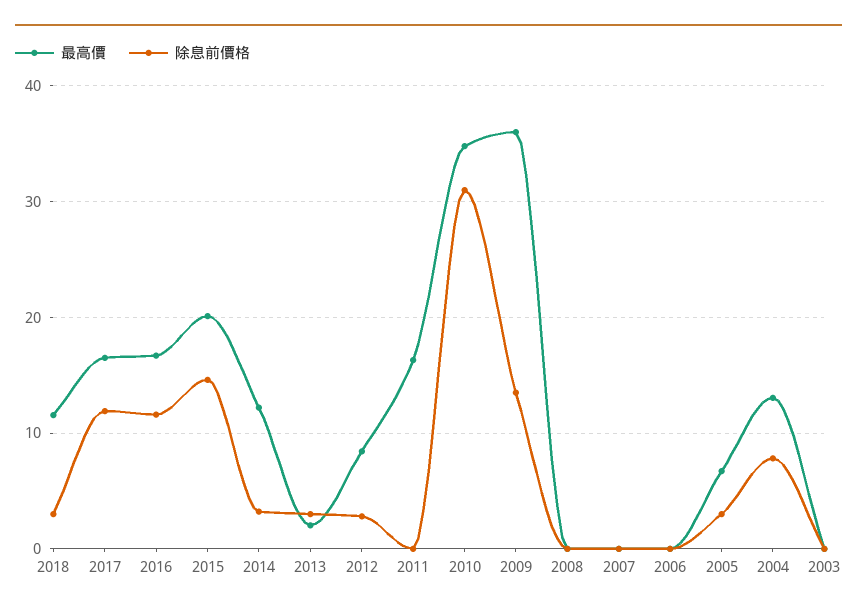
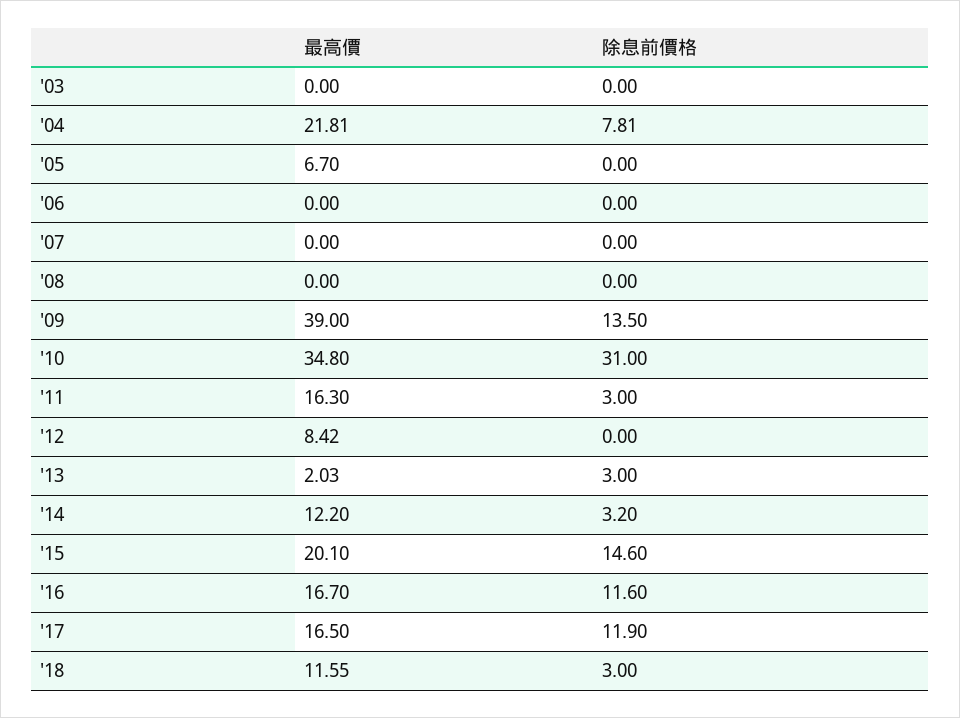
除息前價格, 2012: 3 -> 0
除息前價格, 2011: 0 -> 3
最高價, 2009: 36 -> 39
除息前價格, 2005: 3 -> 0
最高價, 2004: 13 -> 21.81

